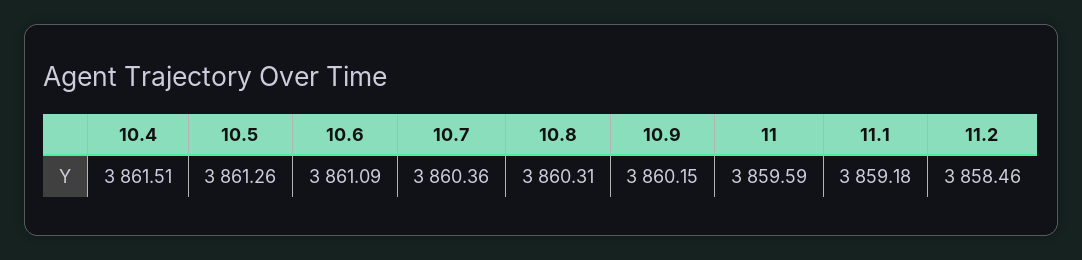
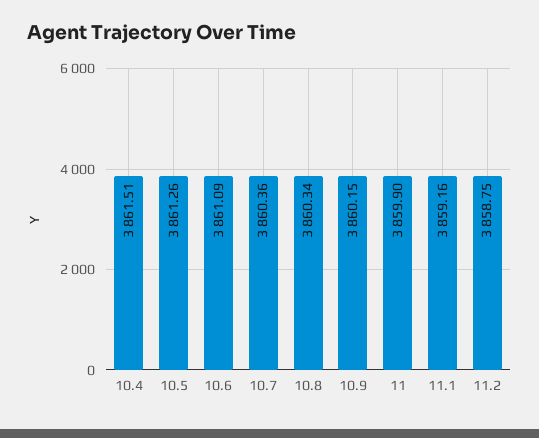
10.8: 3860.31 -> 3860.34
11: 3859.59 -> 3859.9
11.1: 3859.18 -> 3859.16
11.2: 3858.46 -> 3858.75

